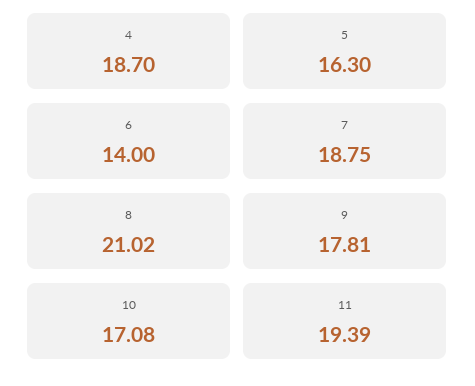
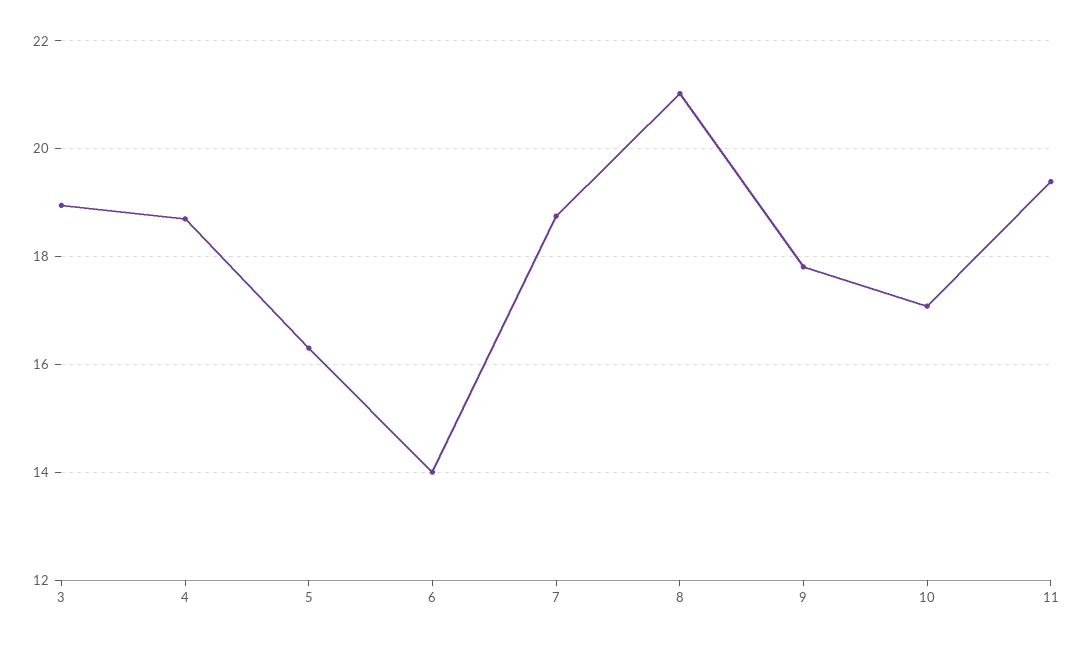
3: none -> 19

